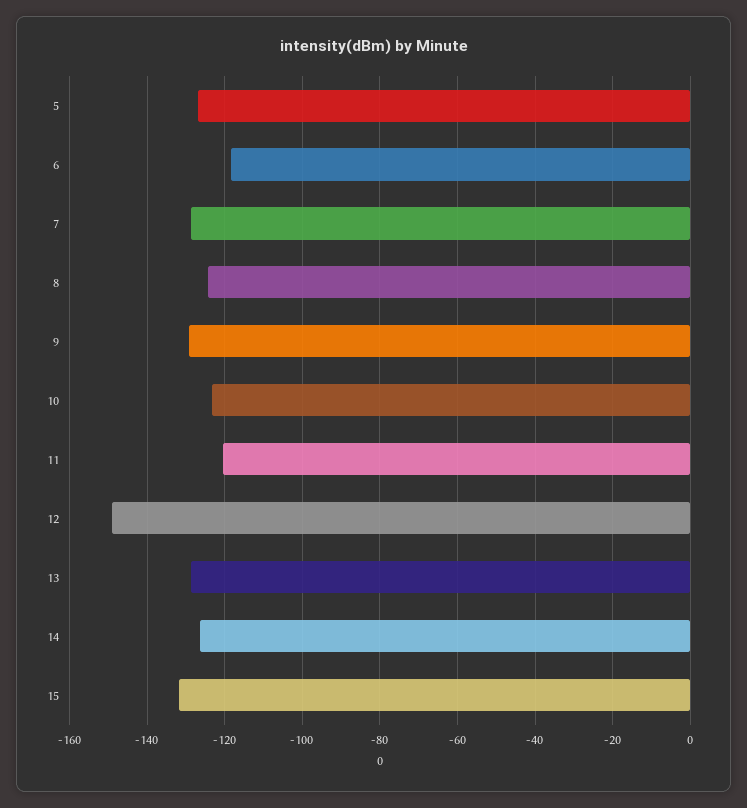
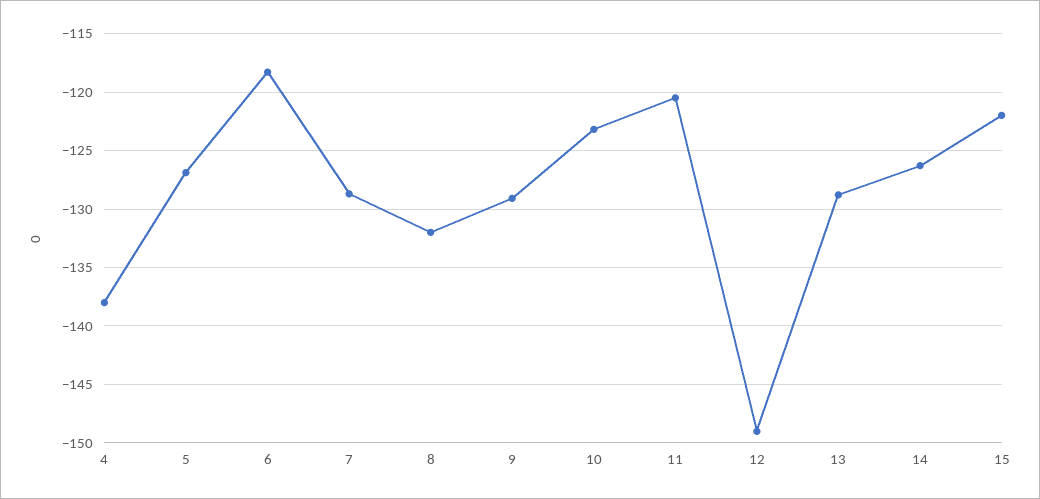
8: -124 -> -132
15: -132 -> -122
4: none -> -138

